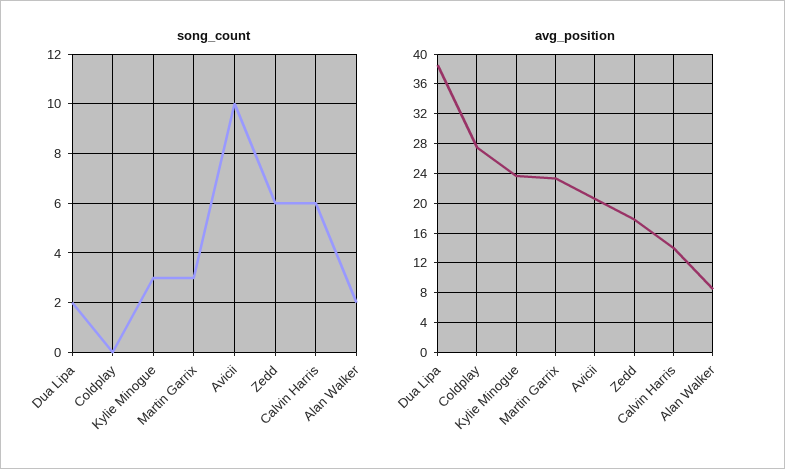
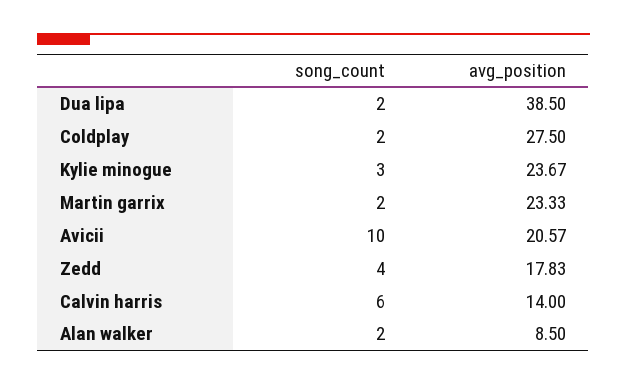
song_count, Coldplay: 0 -> 2
song_count, Martin Garrix: 3 -> 2
song_count, Zedd: 6 -> 4

